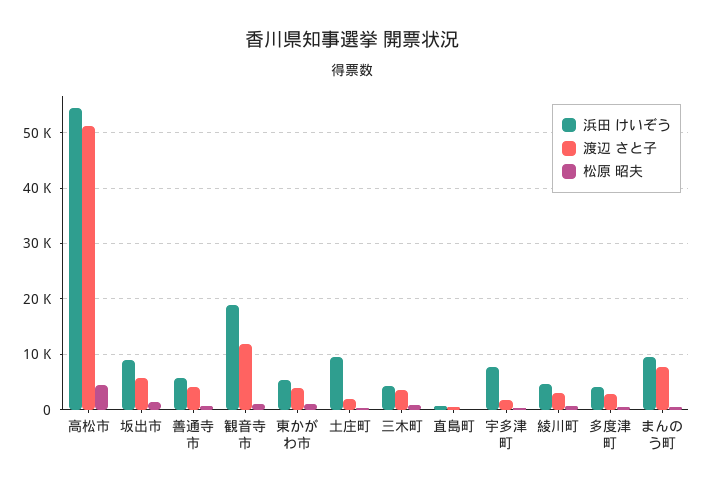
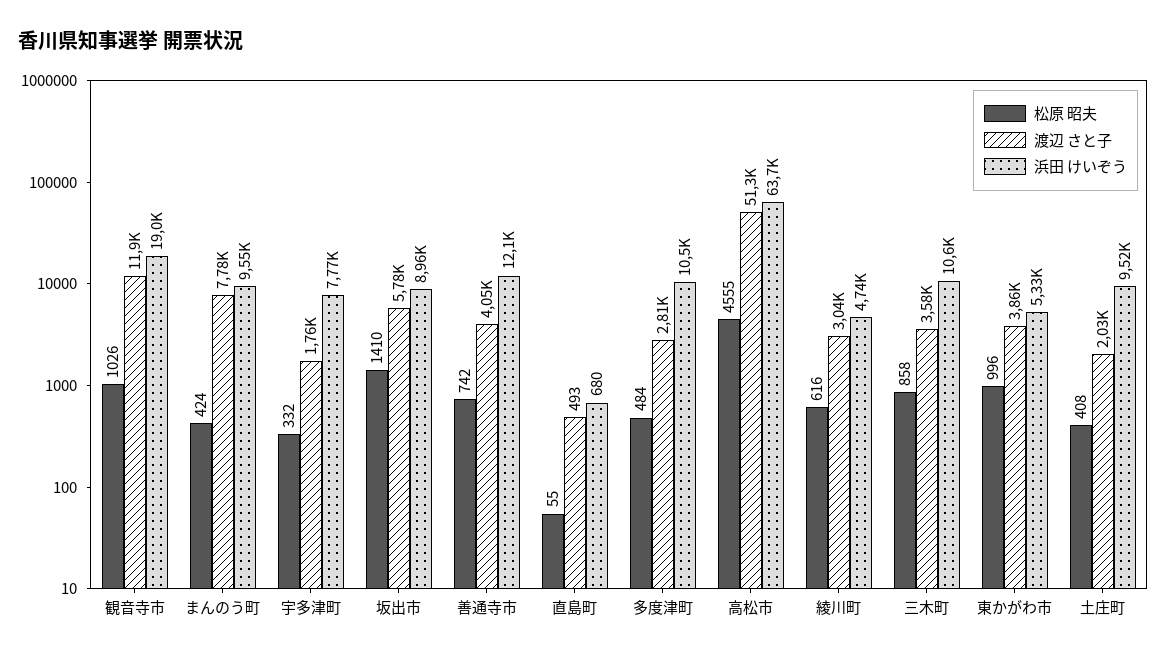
浜田 けいぞう, 高松市: 54000 -> 63700
浜田 けいぞう, 善通寺市: 6000 -> 12100
浜田 けいぞう, 三木町: 4000 -> 10600
浜田 けいぞう, 多度津町: 4000 -> 10500

